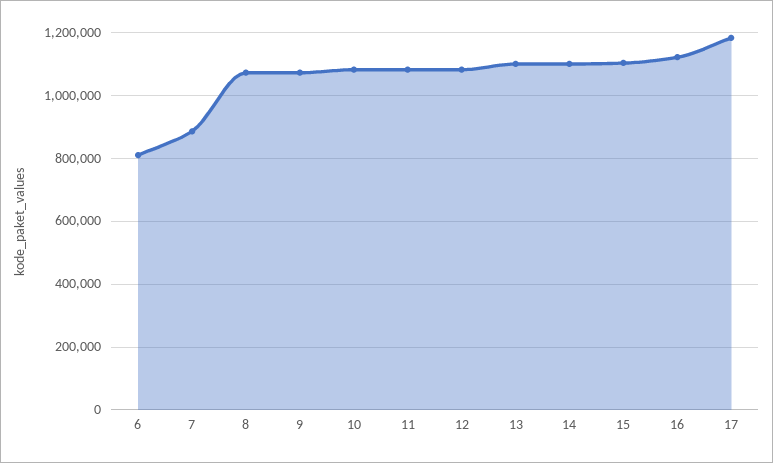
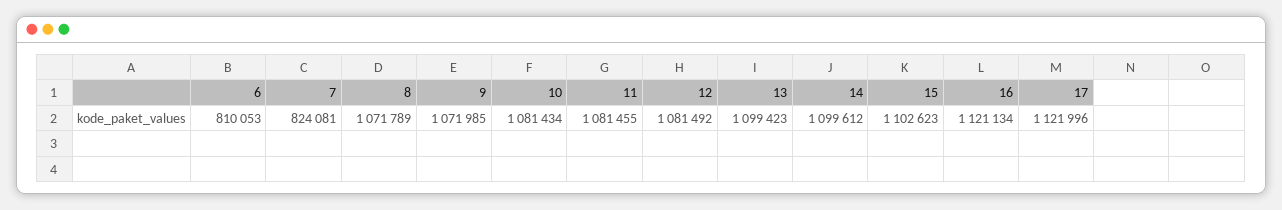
7: 880000 -> 824081
17: 1180000 -> 1121996

